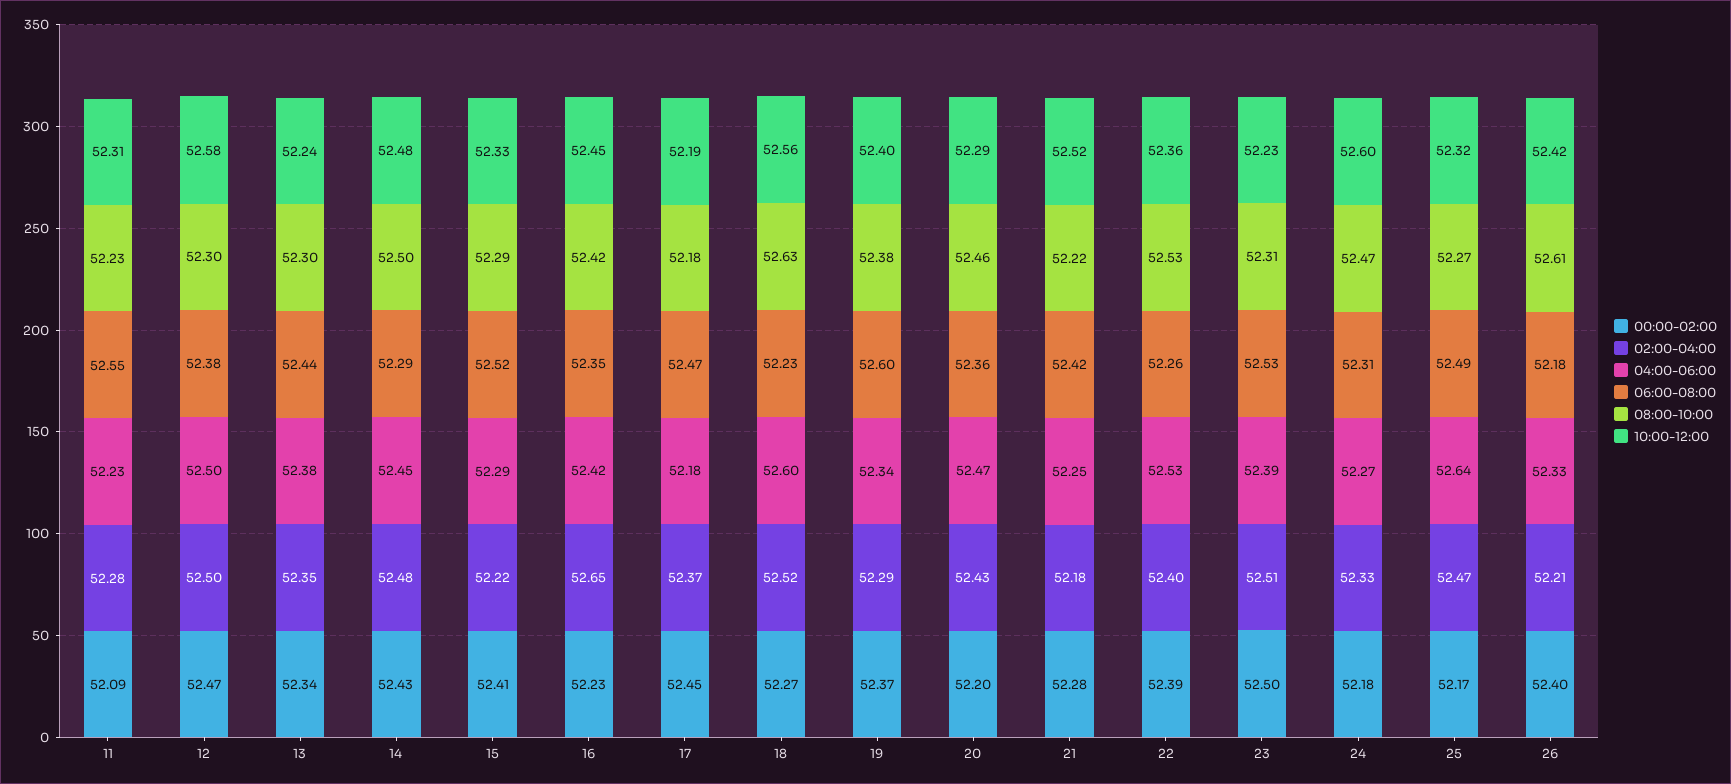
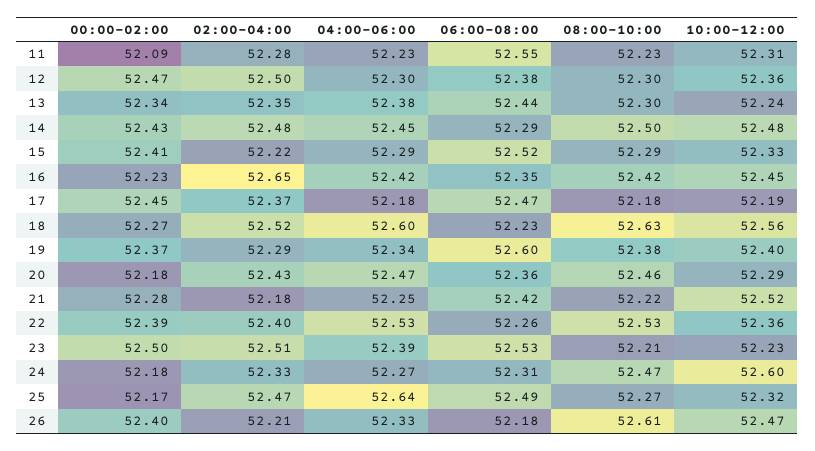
04:00-06:00, 12: 52.5 -> 52.3
10:00-12:00, 12: 52.58 -> 52.36
00:00-02:00, 20: 52.2 -> 52.18
08:00-10:00, 23: 52.31 -> 52.21
10:00-12:00, 26: 52.42 -> 52.47

